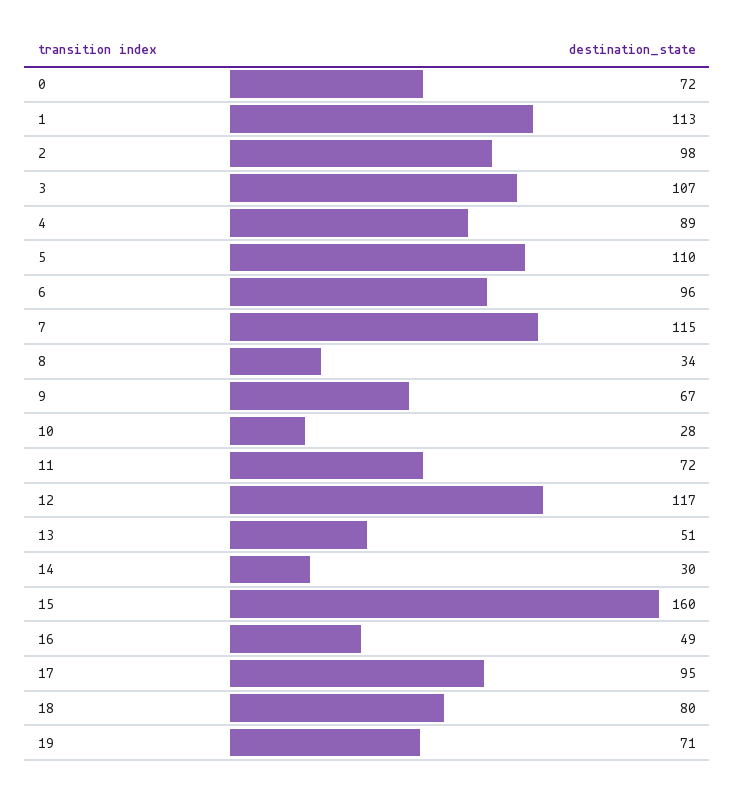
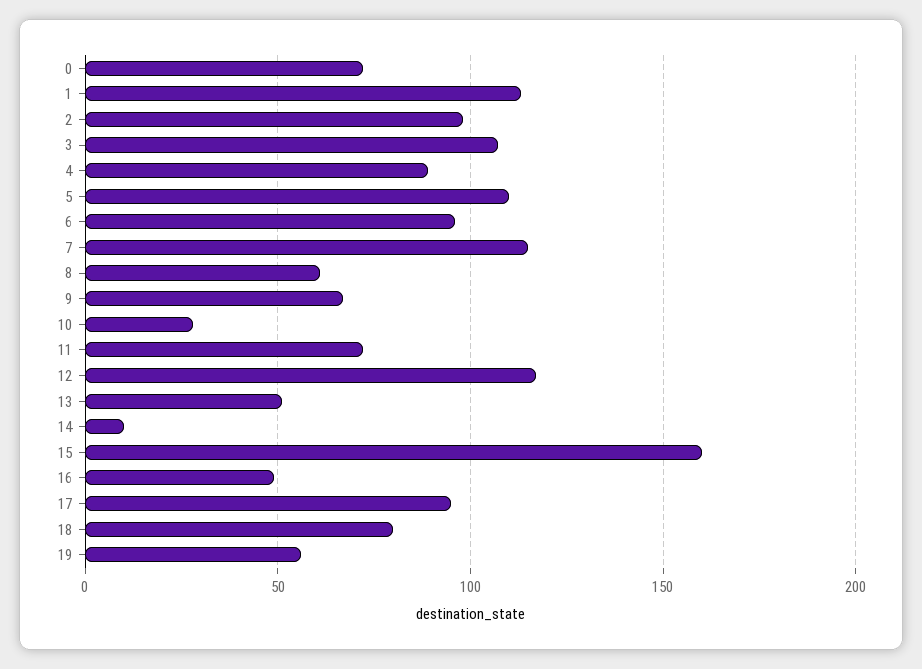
8: 34 -> 60
14: 30 -> 10
19: 71 -> 55

